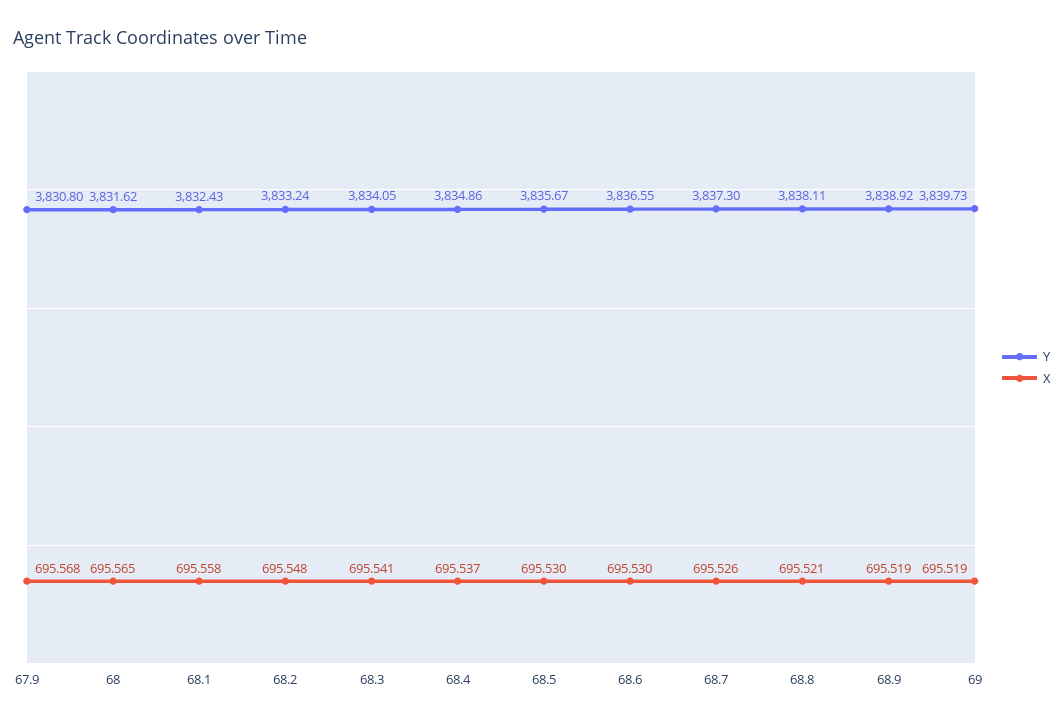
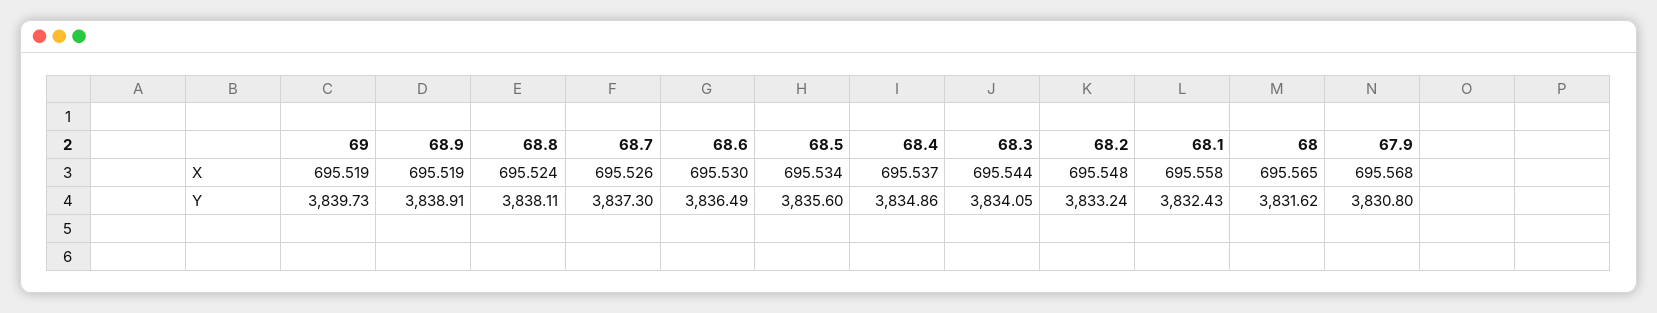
X, 68.3: 695.541 -> 695.544
Y, 68.5: 3835.67 -> 3835.6
X, 68.5: 695.53 -> 695.534
Y, 68.6: 3836.55 -> 3836.49
X, 68.8: 695.521 -> 695.524
Y, 68.9: 3838.92 -> 3838.91

